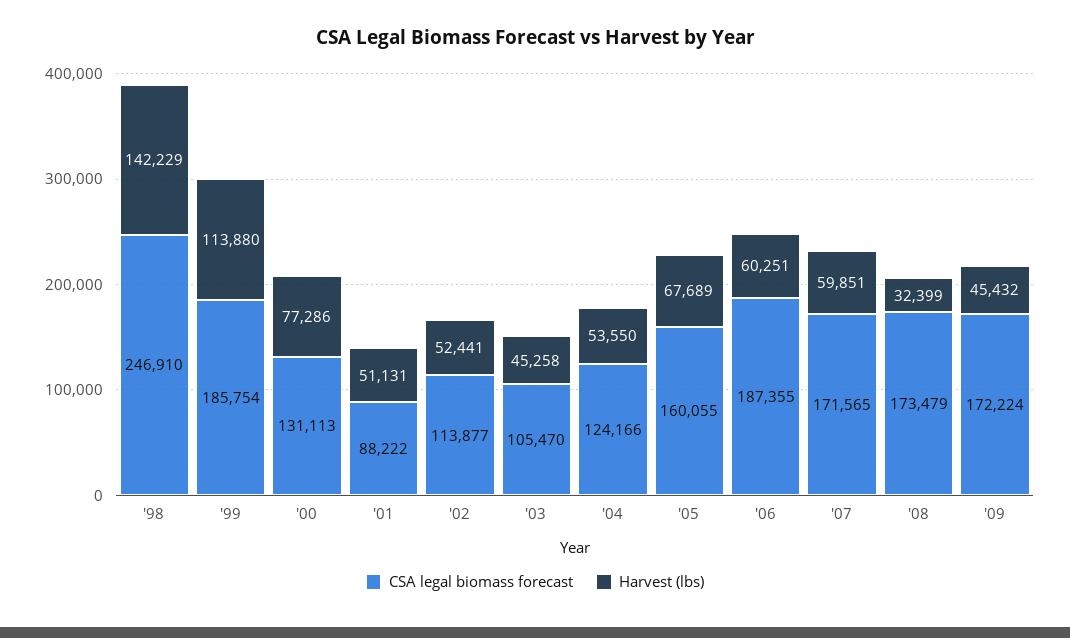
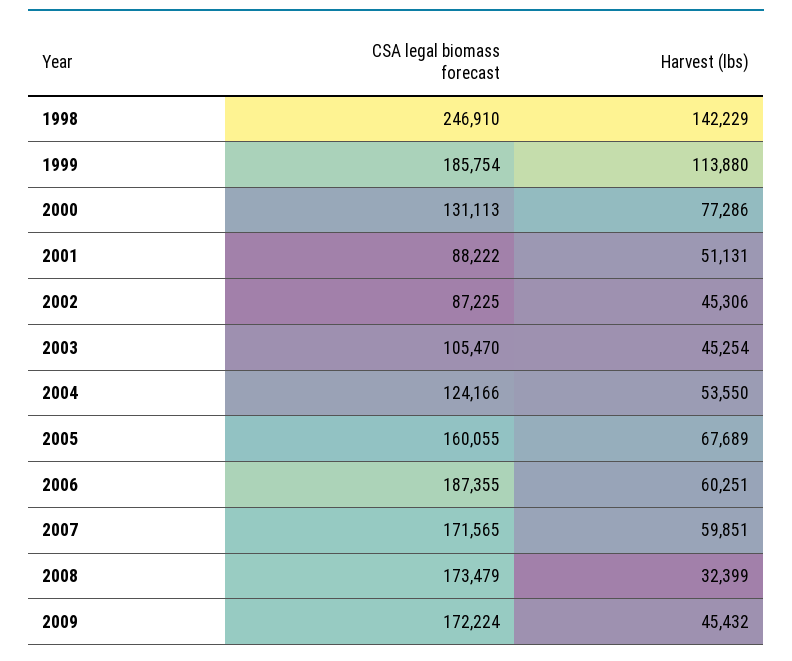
CSA legal biomass forecast, '02: 113877 -> 87225
Harvest (lbs), '02: 52441 -> 45306
Harvest (lbs), '03: 45258 -> 45254

